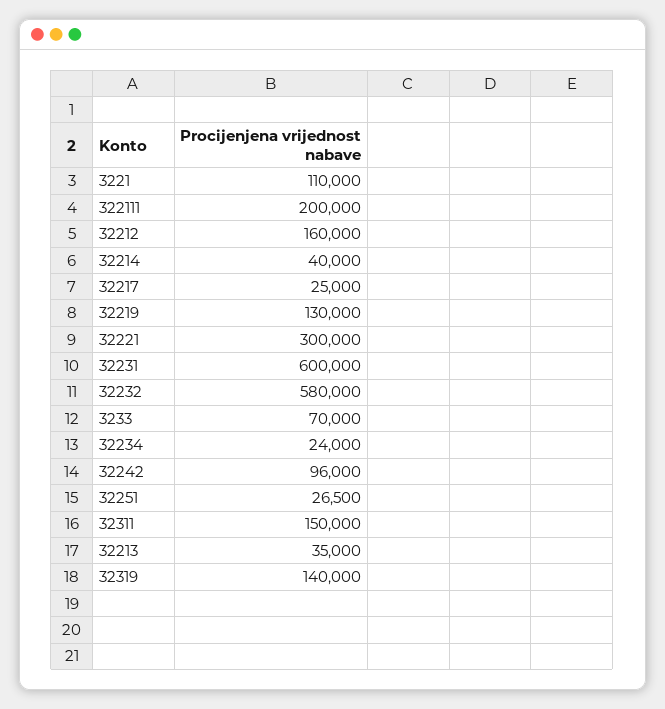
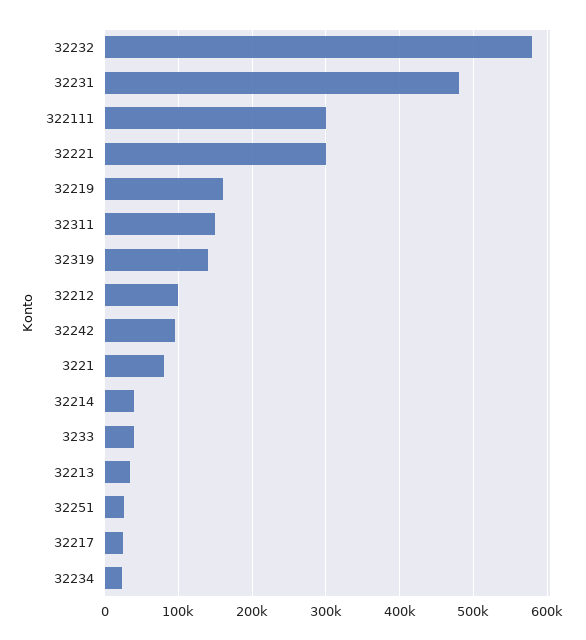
3221: 110000 -> 80000
322111: 200000 -> 300000
32212: 160000 -> 100000
32219: 130000 -> 160000
32231: 600000 -> 480000
3233: 70000 -> 40000

